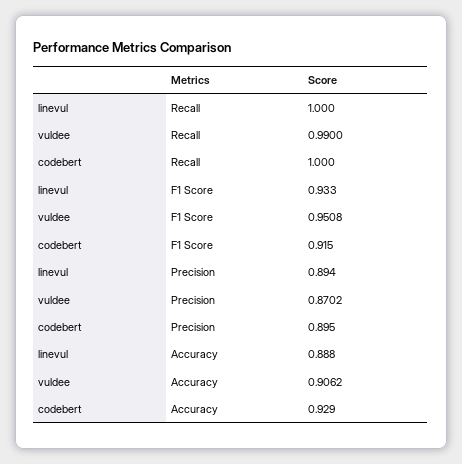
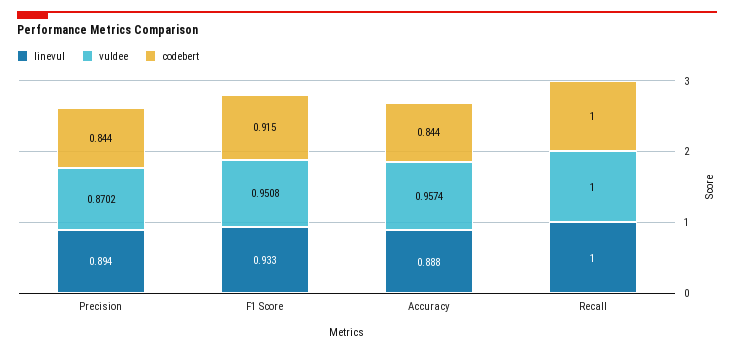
vuldee, Recall: 0.99 -> 1
codebert, Precision: 0.895 -> 0.844
vuldee, Accuracy: 0.9062 -> 0.9574
codebert, Accuracy: 0.929 -> 0.844

